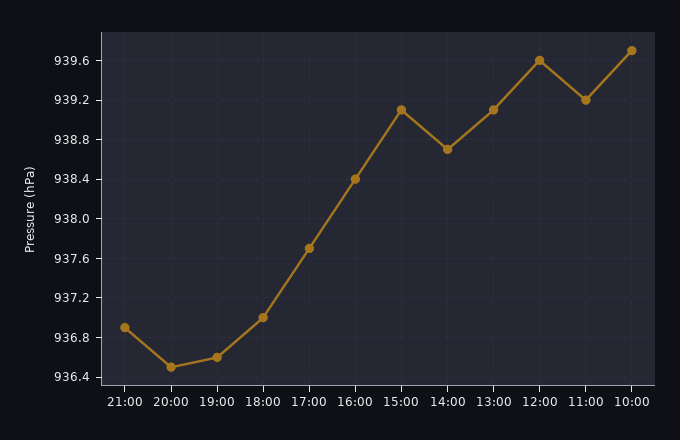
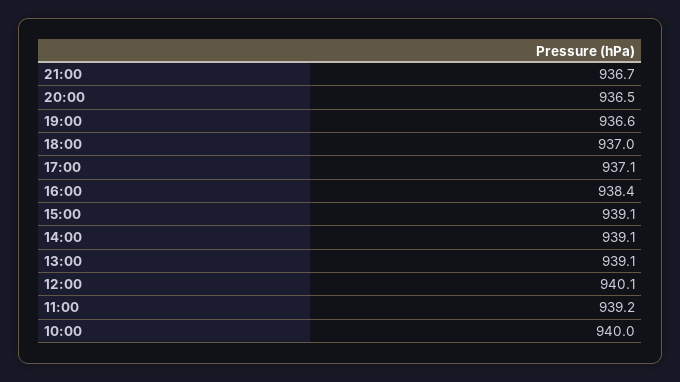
21:00: 936.9 -> 936.7
17:00: 937.7 -> 937.1
14:00: 938.7 -> 939.1
12:00: 939.6 -> 940.1
10:00: 939.7 -> 940

